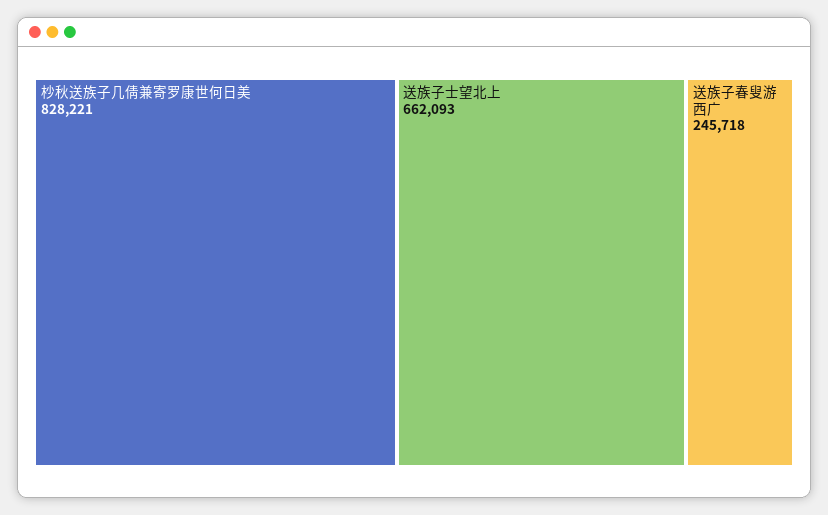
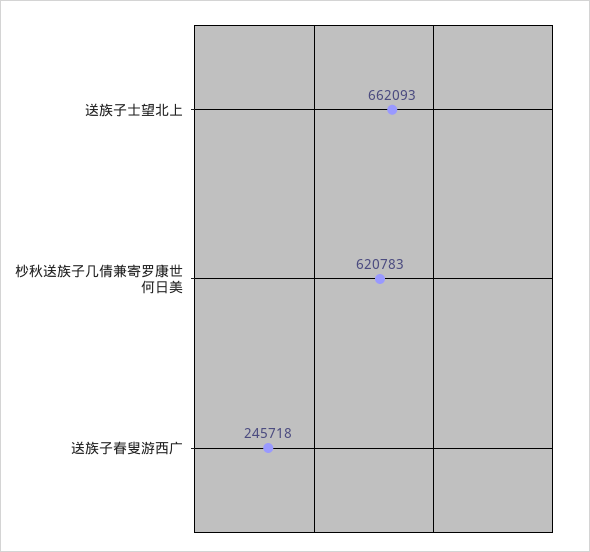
杪秋送族子几倩兼寄罗康世何日美: 828221 -> 620783

